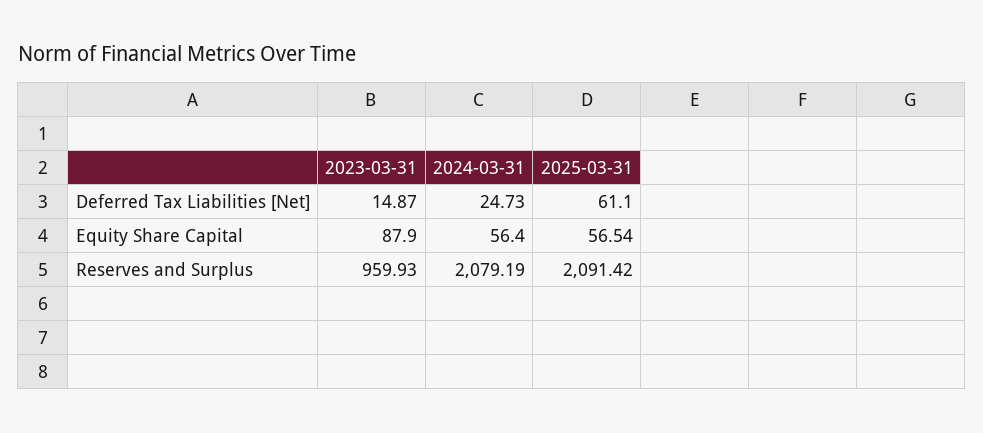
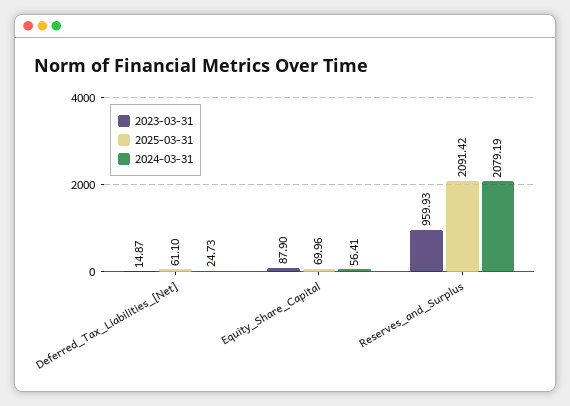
2024-03-31, Equity Share Capital: 56.4 -> 56.41
2025-03-31, Equity Share Capital: 56.54 -> 69.96

